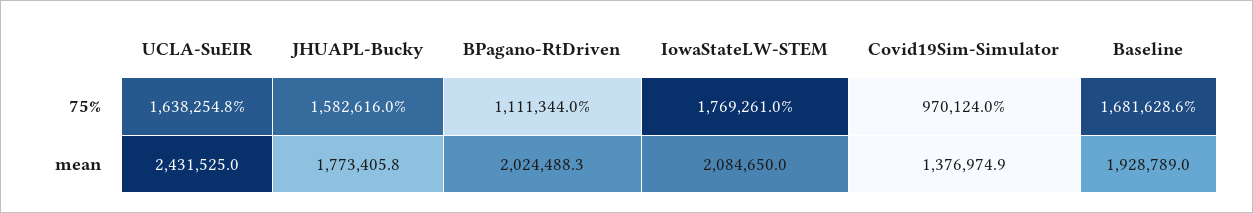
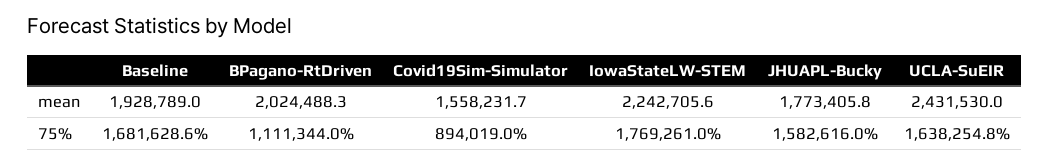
Covid19Sim-Simulator, 75%: 970124 -> 894019
UCLA-SuEIR, mean: 2431525 -> 2431530
IowaStateLW-STEM, mean: 2084650 -> 2242705.6
Covid19Sim-Simulator, mean: 1376974.9 -> 1558231.7

